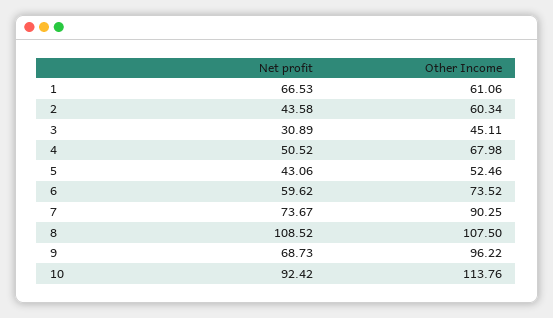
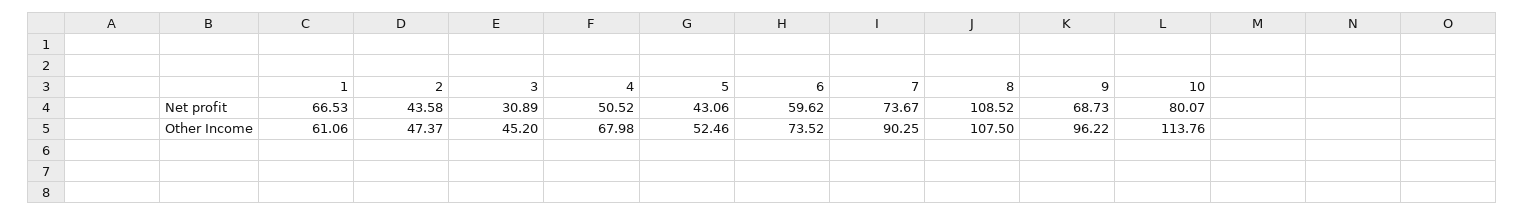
Other Income, 2: 60.34 -> 47.37
Other Income, 3: 45.11 -> 45.2
Net profit, 10: 92.42 -> 80.07

